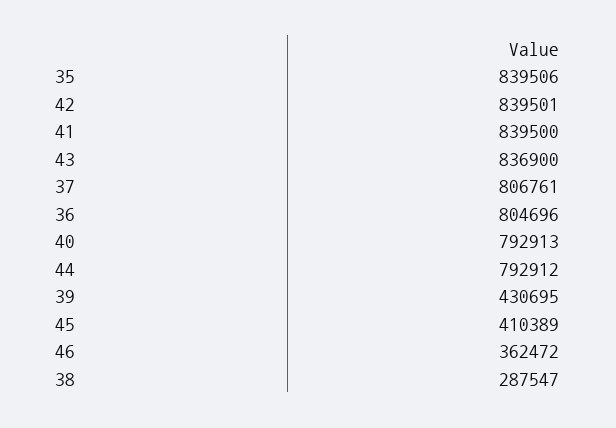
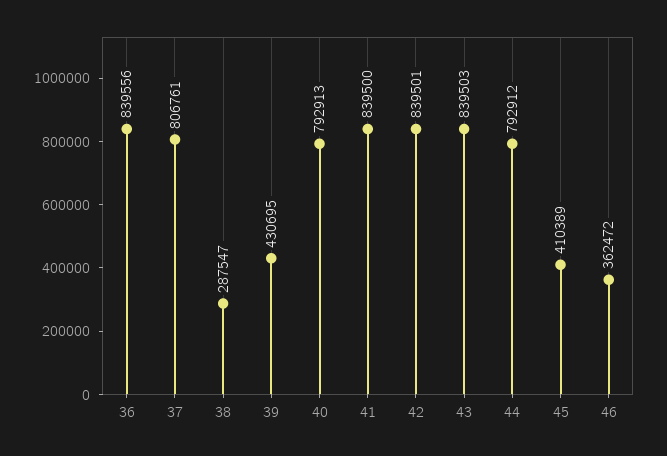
35: 839506 -> none
43: 836900 -> 839503
36: 804696 -> 839556

